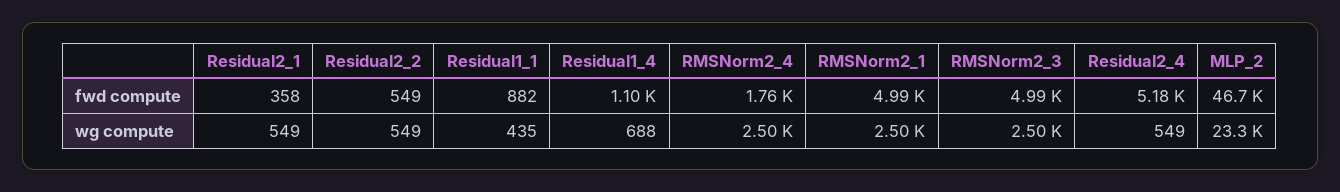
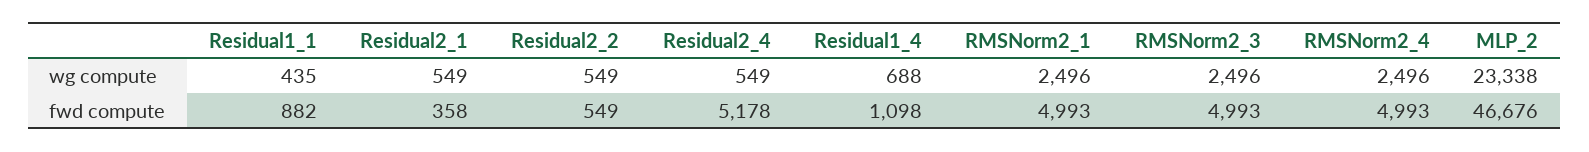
RMSNorm2_4, fwd compute: 1760 -> 4993

